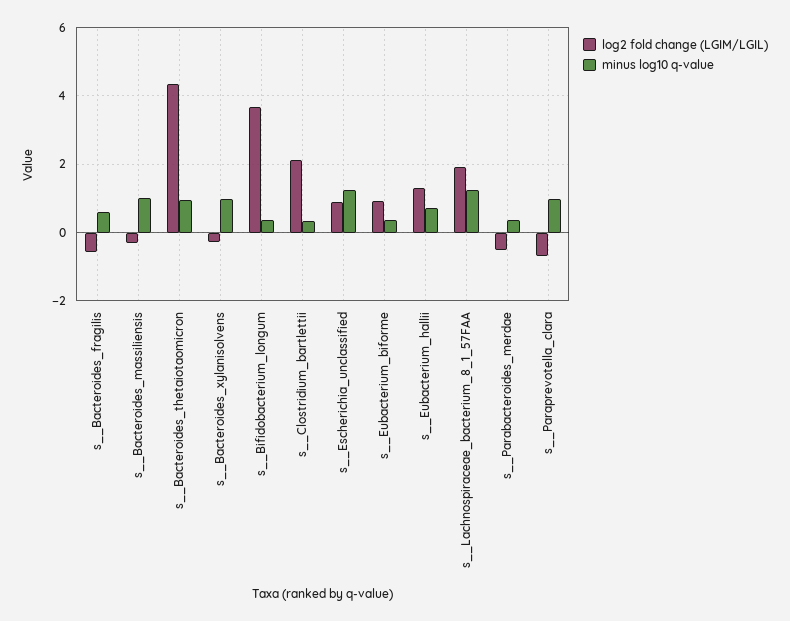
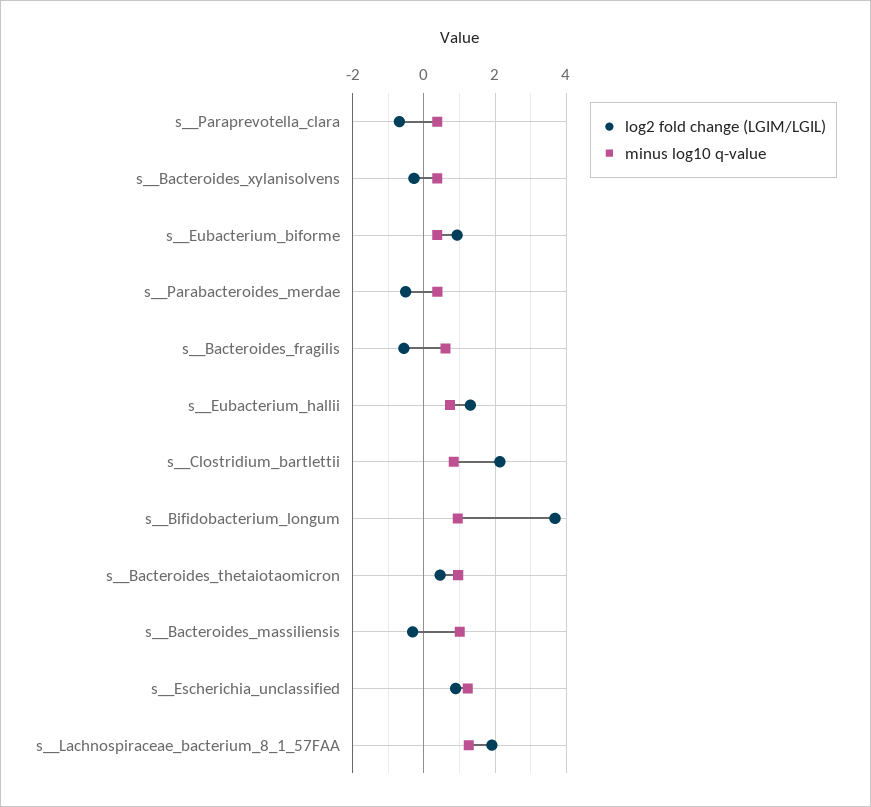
log2 fold change (LGIM/LGIL), s__Bacteroides_thetaiotaomicron: 4.4 -> 0.4
minus log10 q-value, s__Bacteroides_xylanisolvens: 1 -> 0.4
minus log10 q-value, s__Bifidobacterium_longum: 0.4 -> 1
minus log10 q-value, s__Clostridium_bartlettii: 0.4 -> 0.8
minus log10 q-value, s__Paraprevotella_clara: 1 -> 0.4

